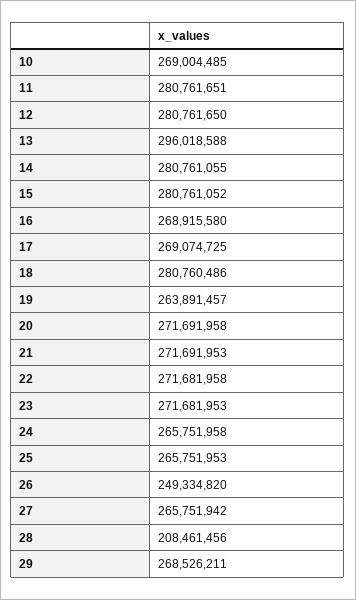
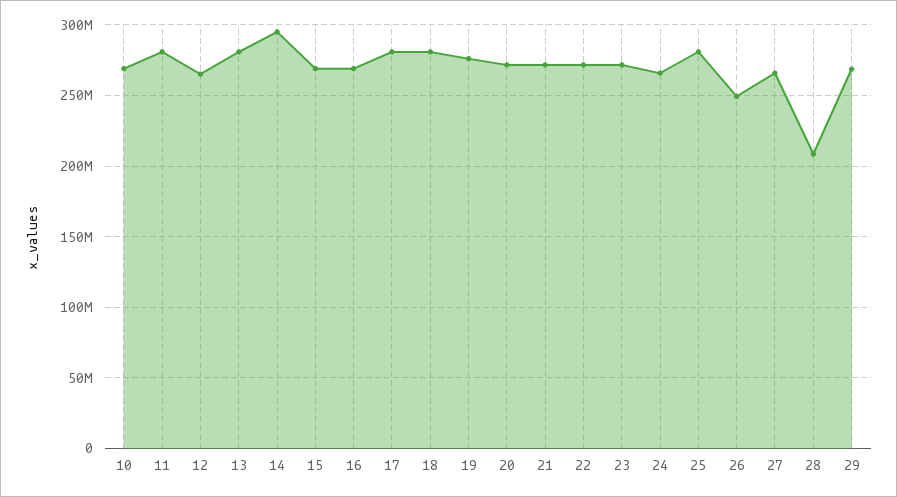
12: 280761650 -> 265000000
13: 296018588 -> 280000000
14: 280761055 -> 295000000
15: 280761052 -> 270000000
17: 269074725 -> 280000000
19: 263891457 -> 275000000
25: 265751953 -> 280000000

